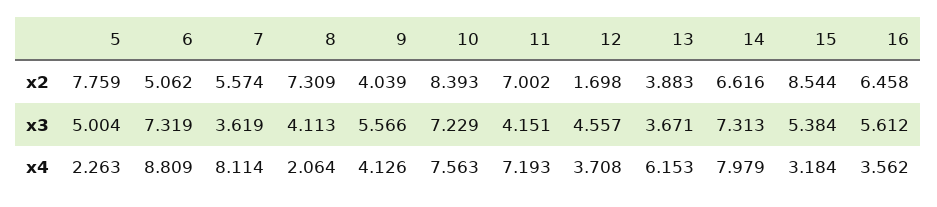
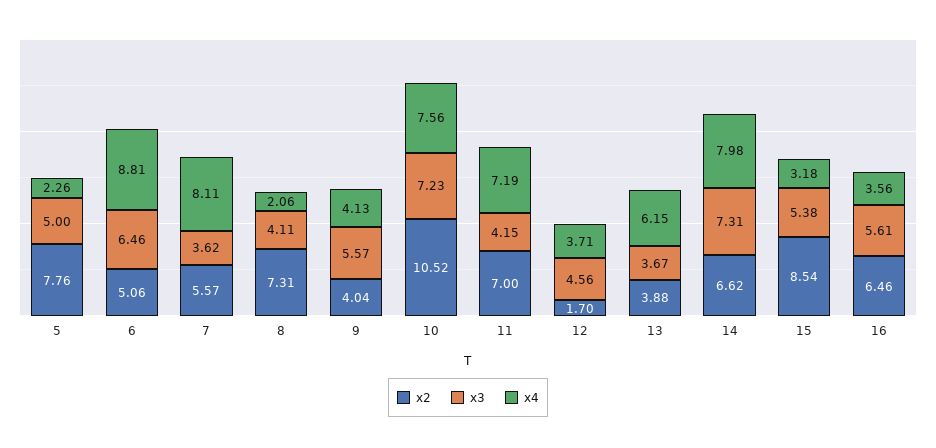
x2, 10: 8.393 -> 10.52
x3, 6: 7.319 -> 6.46

